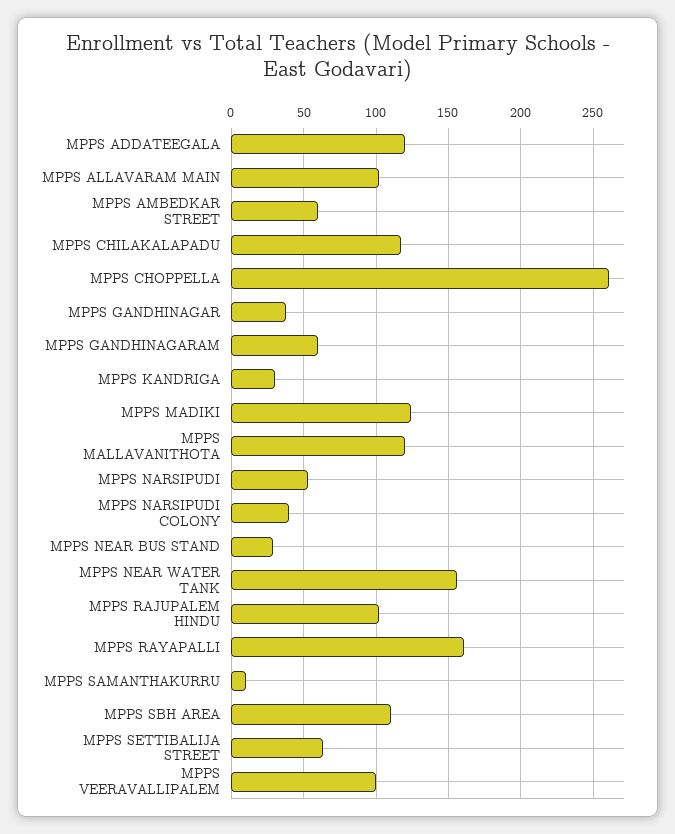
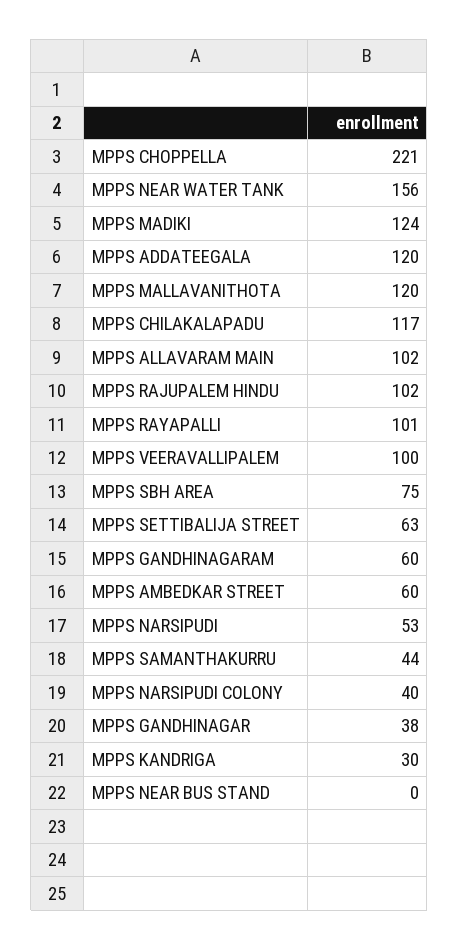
MPPS CHOPPELLA: 260 -> 221
MPPS NEAR BUS STAND: 30 -> 0
MPPS RAYAPALLI: 160 -> 101
MPPS SAMANTHAKURRU: 10 -> 44
MPPS SBH AREA: 110 -> 75

